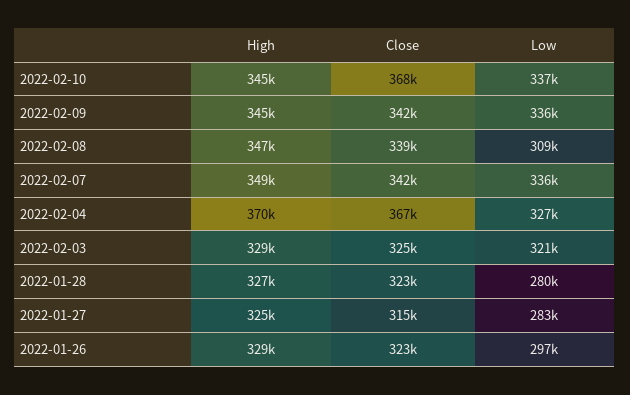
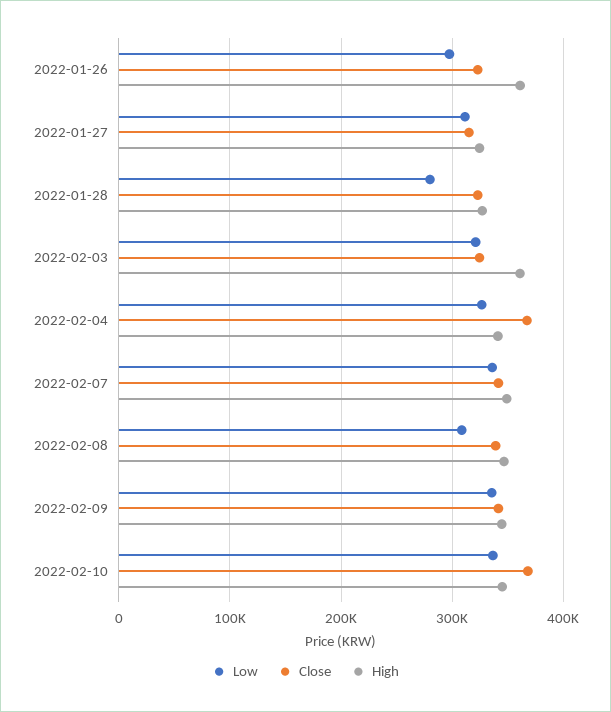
High, 2022-02-04: 370000 -> 340000
High, 2022-02-03: 329000 -> 360000
Low, 2022-01-27: 283000 -> 310000
High, 2022-01-26: 329000 -> 360000

